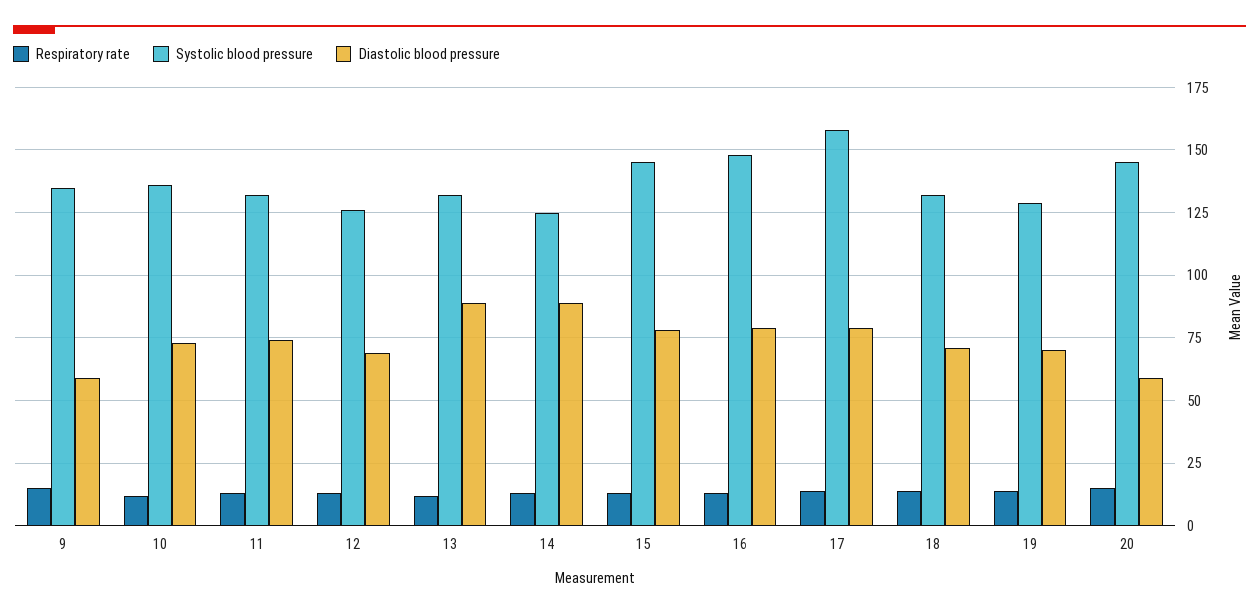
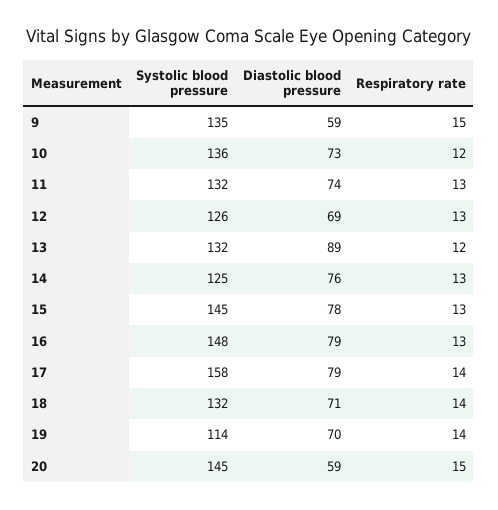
Diastolic blood pressure, 14: 90 -> 76
Systolic blood pressure, 19: 130 -> 114

